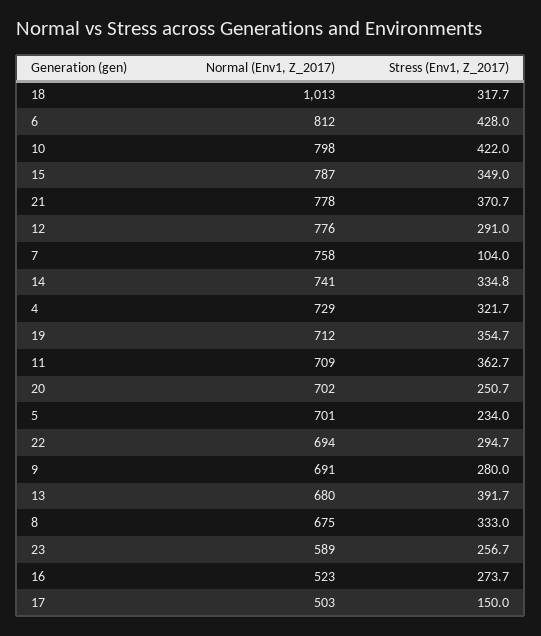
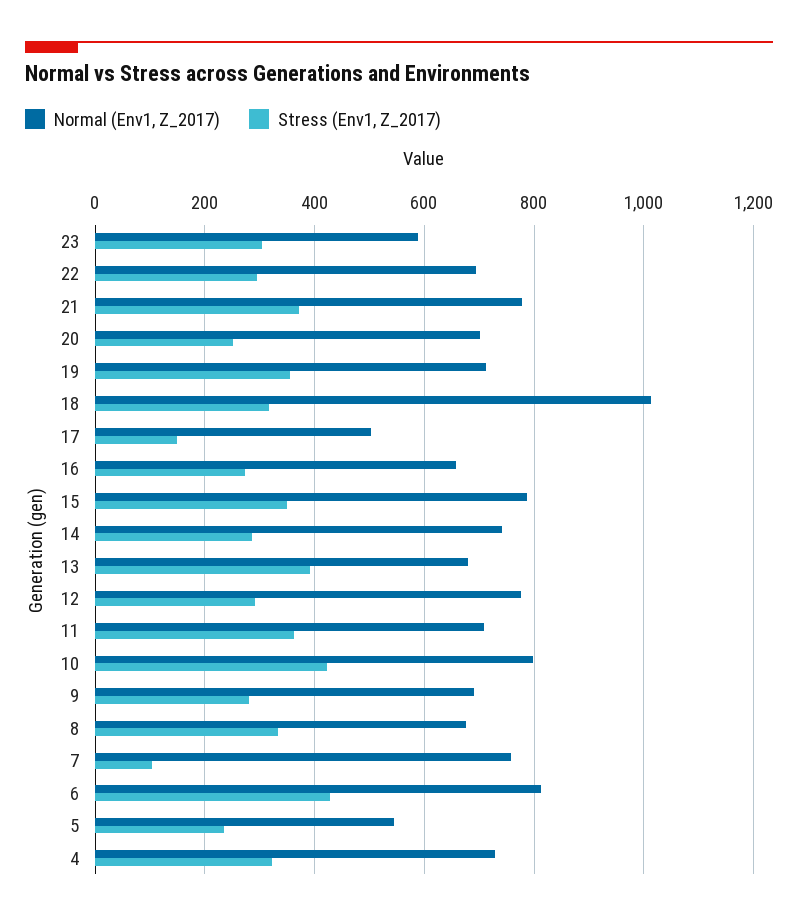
Stress (Env1, Z_2017), 14: 334.8 -> 280
Normal (Env1, Z_2017), 5: 701 -> 540
Stress (Env1, Z_2017), 23: 256.7 -> 300
Normal (Env1, Z_2017), 16: 523 -> 660

